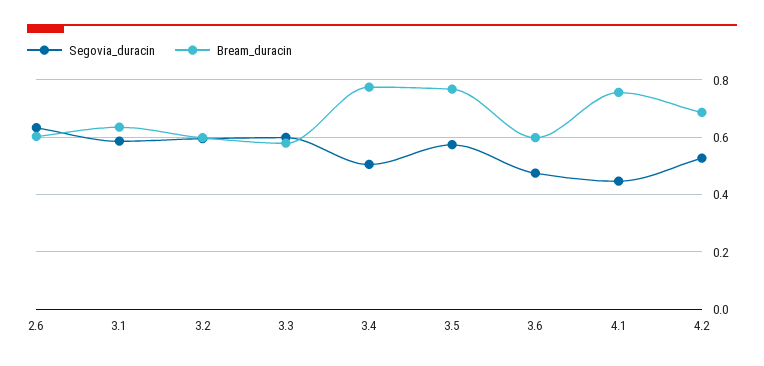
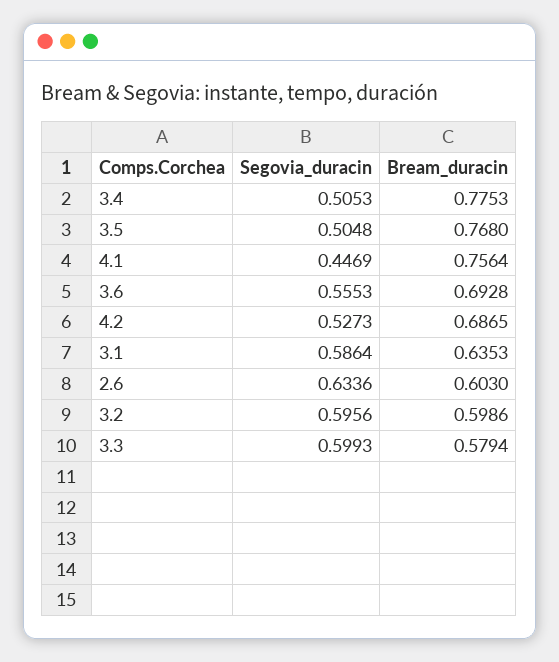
Segovia_duracin, 3.5: 0.575 -> 0.5048
Segovia_duracin, 3.6: 0.475 -> 0.5553
Bream_duracin, 3.6: 0.6 -> 0.6928

